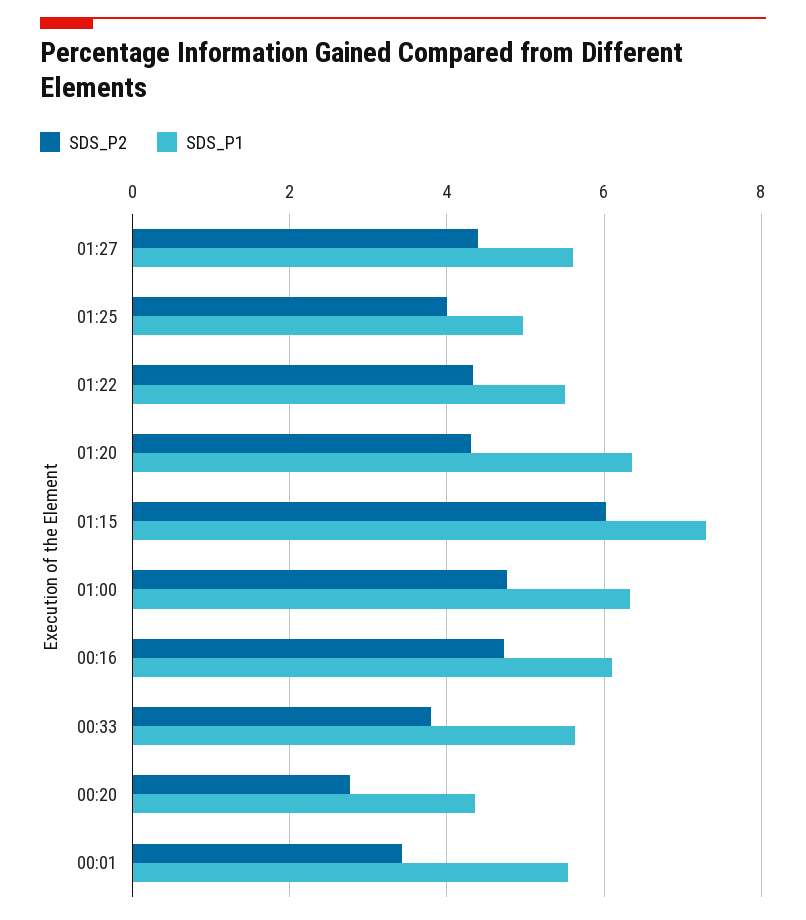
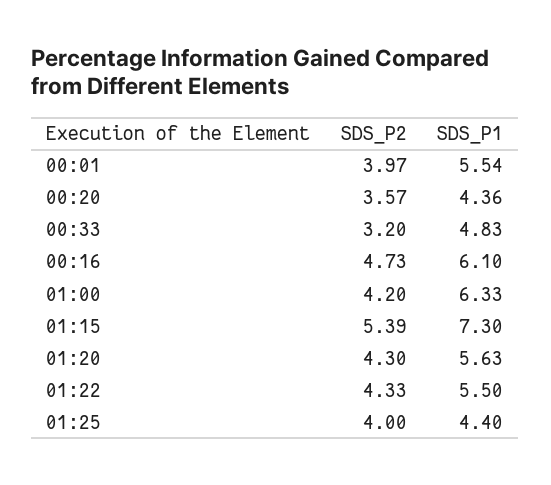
SDS_P2, 01:27: 4.4 -> none
SDS_P1, 01:27: 5.6 -> none
SDS_P1, 01:25: 5 -> 4.4
SDS_P1, 01:20: 6.4 -> 5.63
SDS_P2, 01:15: 6 -> 5.39
SDS_P2, 01:00: 4.8 -> 4.2
SDS_P2, 00:33: 3.8 -> 3.2
SDS_P1, 00:33: 5.6 -> 4.83
SDS_P2, 00:20: 2.8 -> 3.57
SDS_P2, 00:01: 3.4 -> 3.97

